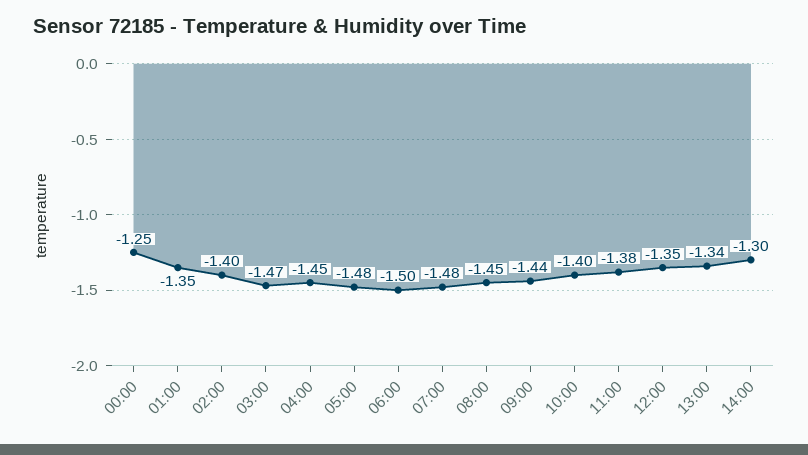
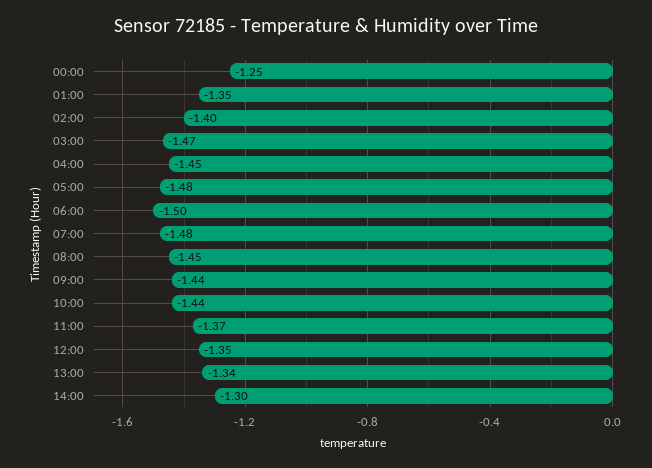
10:00: -1.4 -> -1.44
11:00: -1.38 -> -1.37

